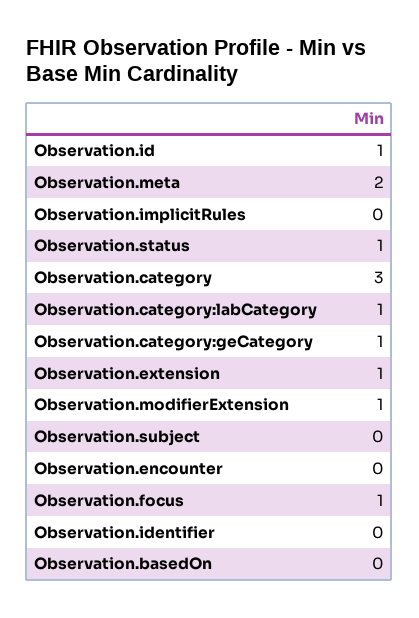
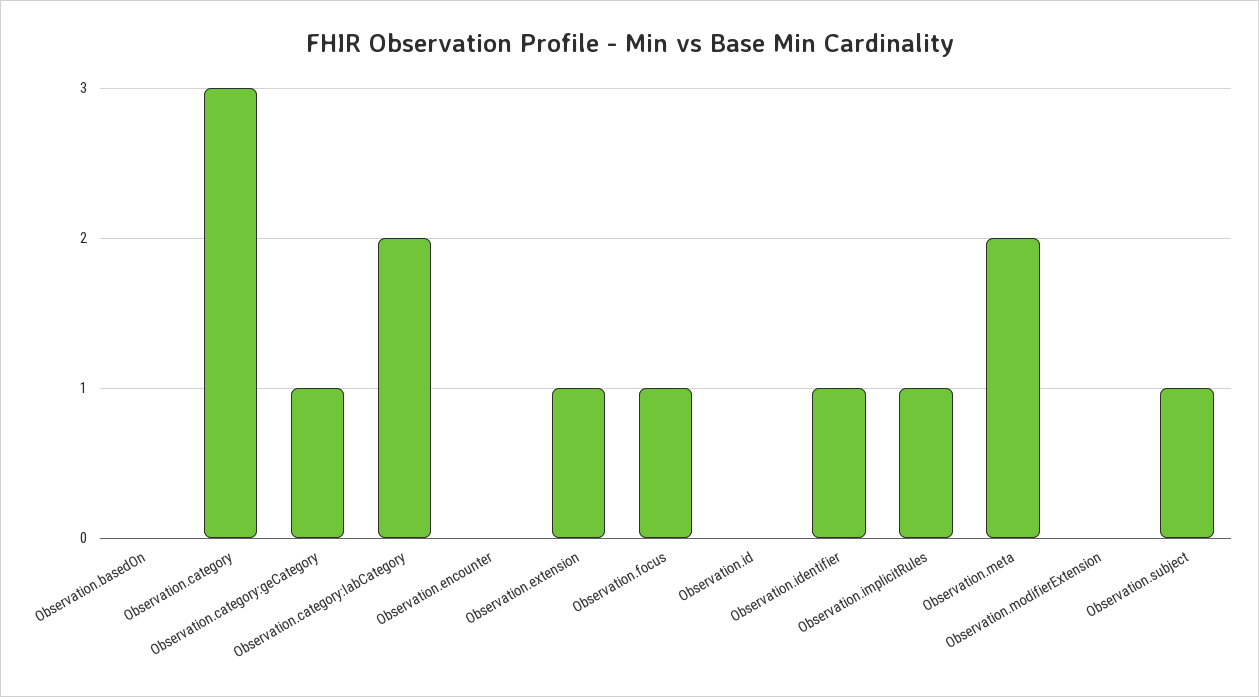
Observation.id: 1 -> 0
Observation.implicitRules: 0 -> 1
Observation.status: 1 -> none
Observation.category:labCategory: 1 -> 2
Observation.modifierExtension: 1 -> 0
Observation.subject: 0 -> 1
Observation.identifier: 0 -> 1

